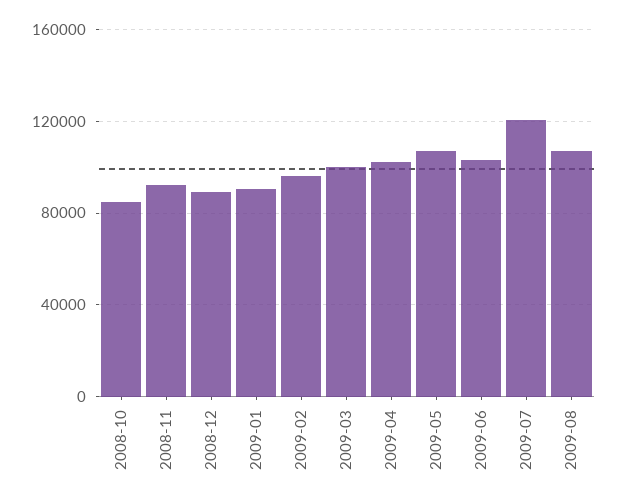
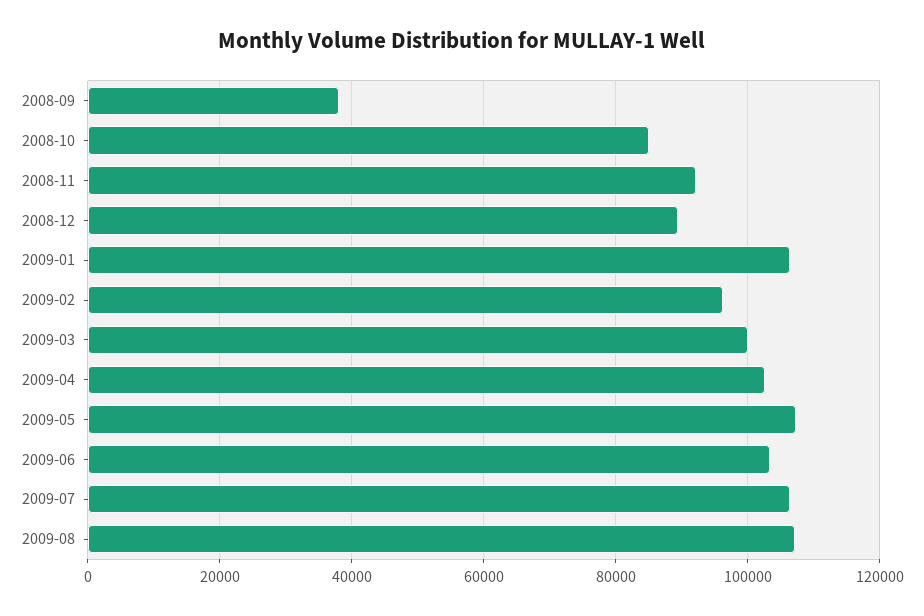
2009-01: 90000 -> 106000
2009-07: 120000 -> 106000
2008-09: none -> 38000

